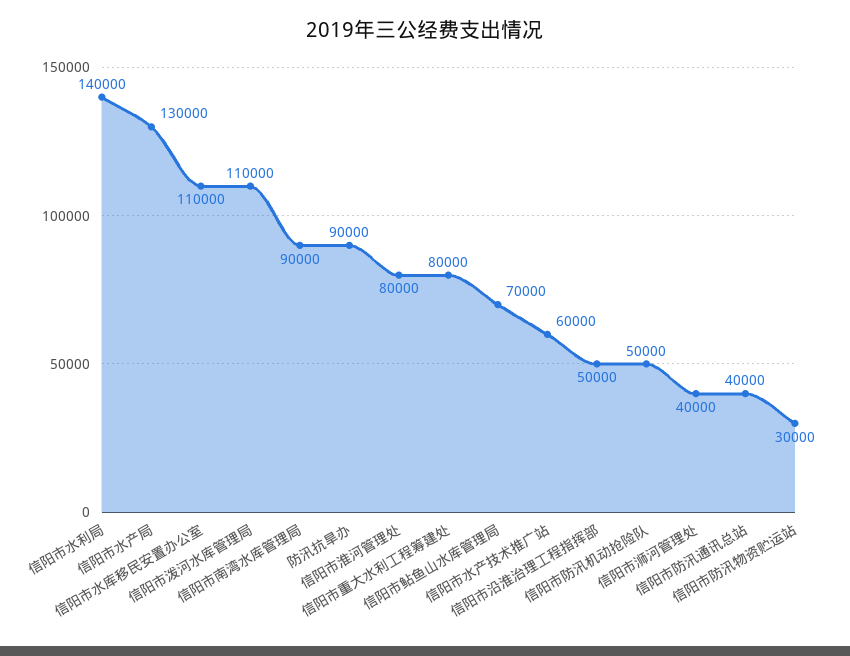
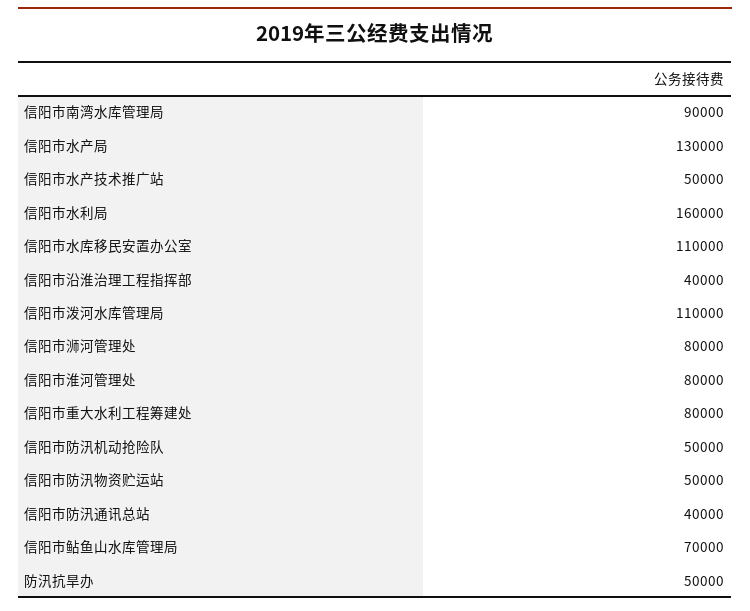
信阳市水利局: 140000 -> 160000
防汛抗旱办: 90000 -> 50000
信阳市水产技术推广站: 60000 -> 50000
信阳市沿淮治理工程指挥部: 50000 -> 40000
信阳市浉河管理处: 40000 -> 80000
信阳市防汛物资贮运站: 30000 -> 50000

